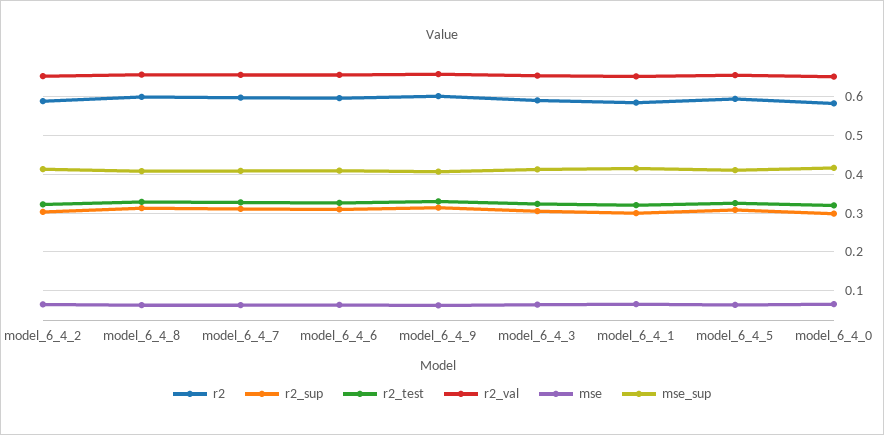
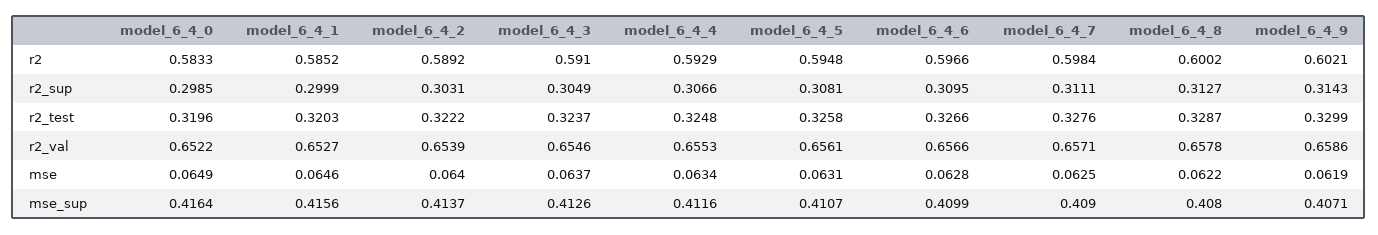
r2, model_6_4_4: none -> 0.5929
r2_sup, model_6_4_4: none -> 0.3066
r2_test, model_6_4_4: none -> 0.3248
r2_val, model_6_4_4: none -> 0.6553
mse, model_6_4_4: none -> 0.0634
mse_sup, model_6_4_4: none -> 0.4116

